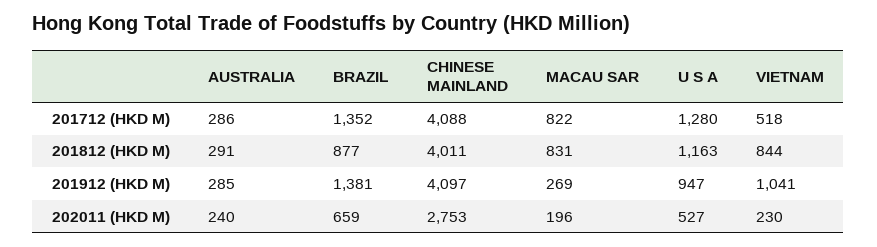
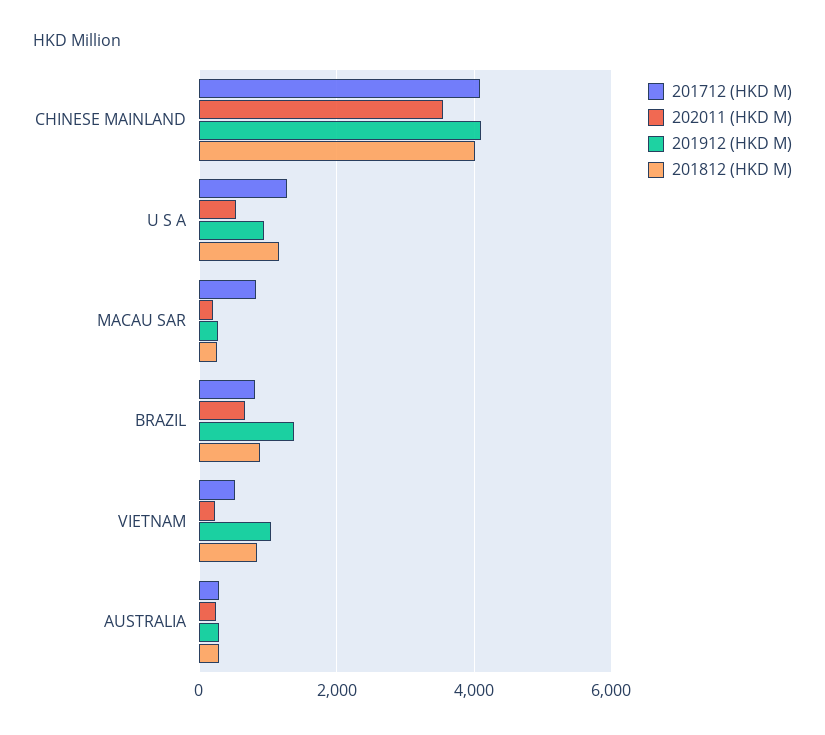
201712 (HKD M), BRAZIL: 1352 -> 800
201812 (HKD M), MACAU SAR: 831 -> 200
202011 (HKD M), CHINESE MAINLAND: 2753 -> 3600

